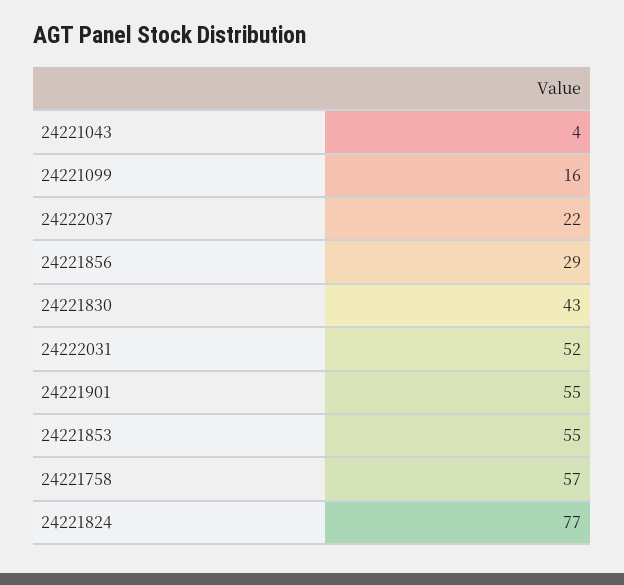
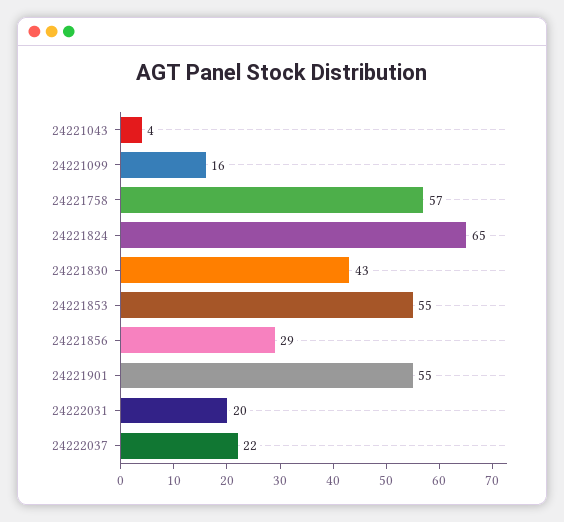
24222031: 52 -> 20
24221824: 77 -> 65

